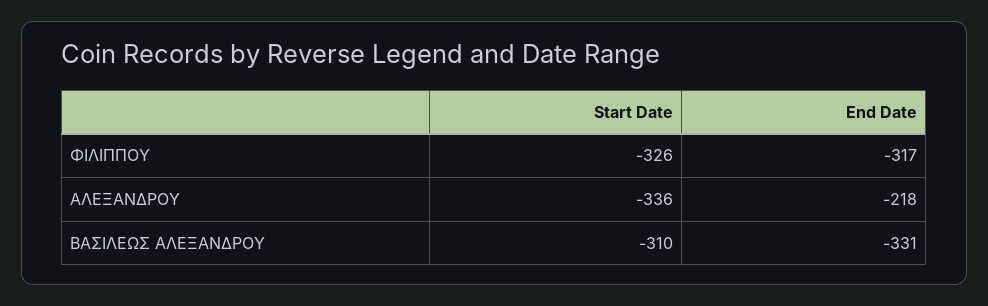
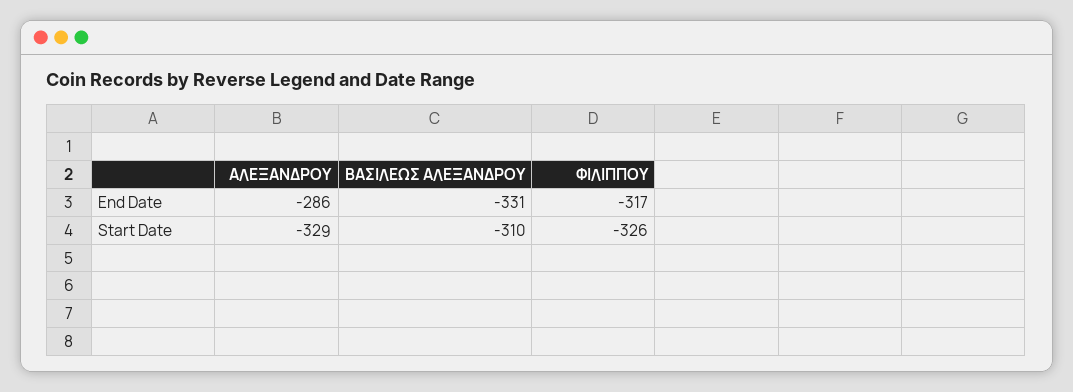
Start Date, ΑΛΕΞΑΝΔΡΟΥ: -336 -> -329
End Date, ΑΛΕΞΑΝΔΡΟΥ: -218 -> -286

